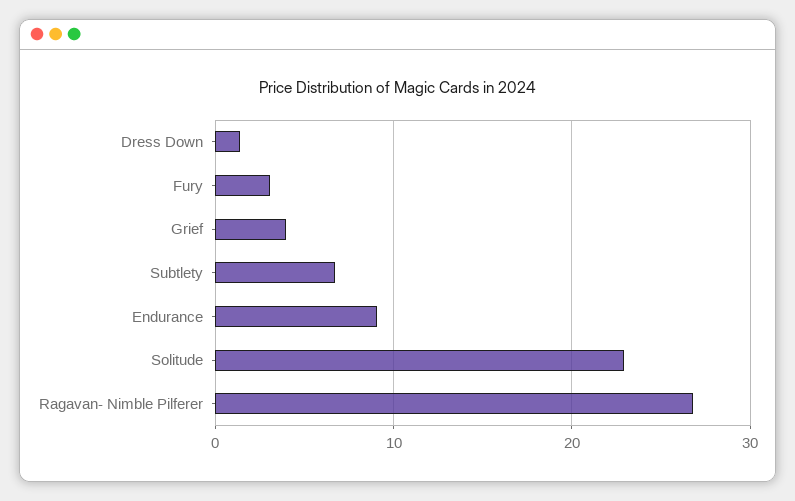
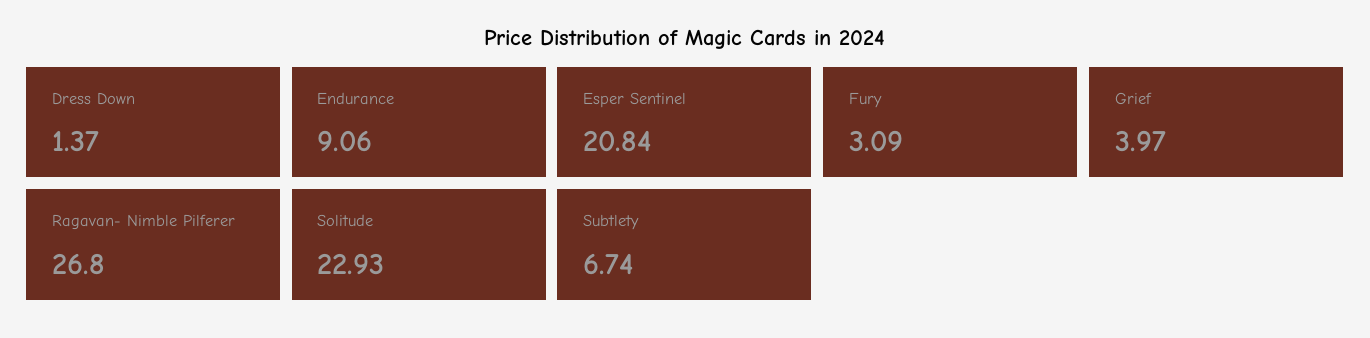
Esper Sentinel: none -> 20.84

